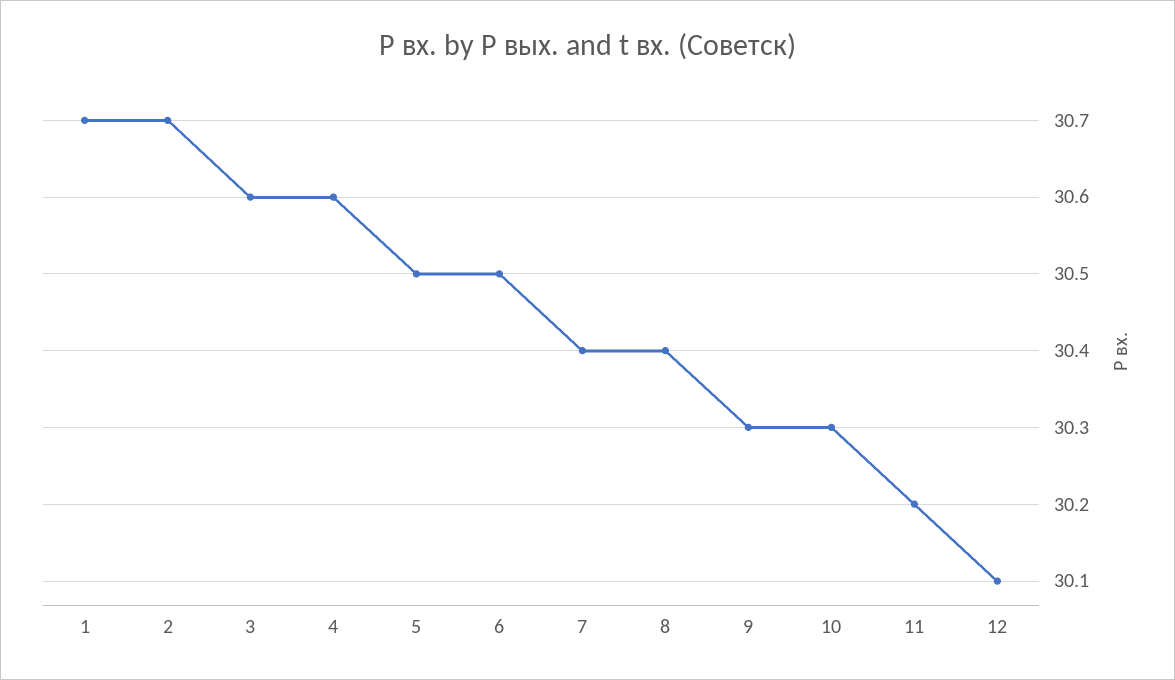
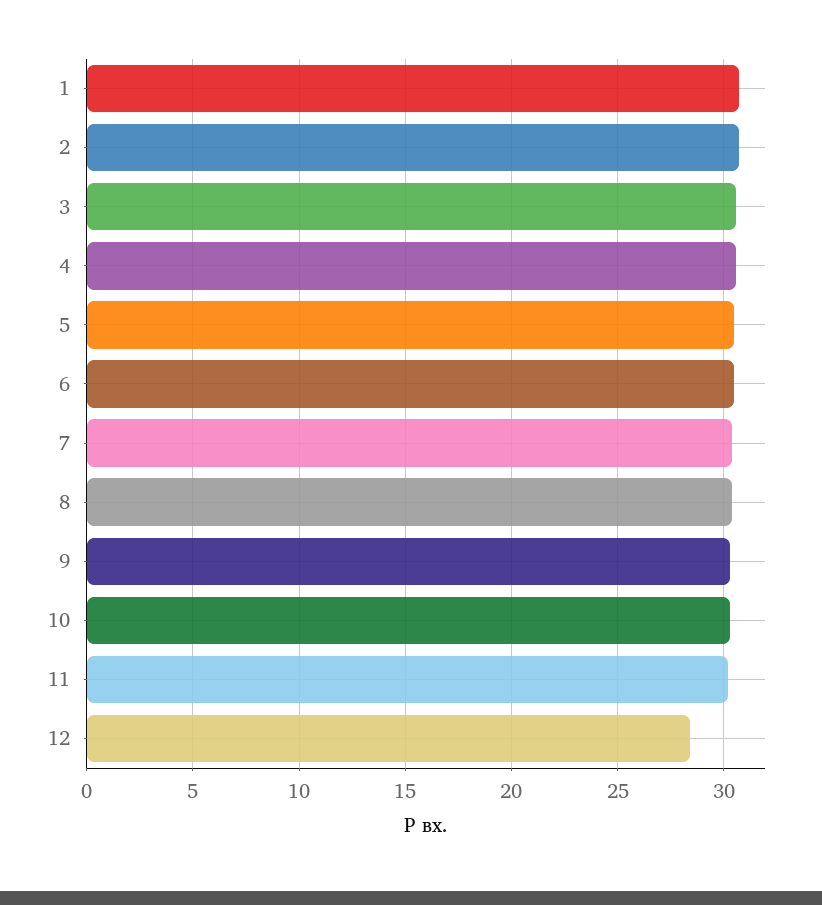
12: 30.1 -> 28.5

